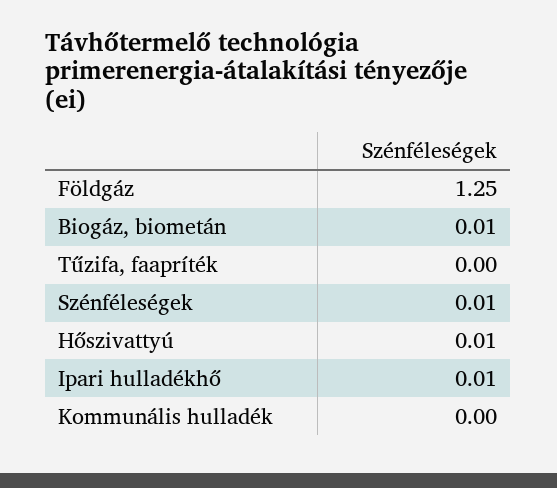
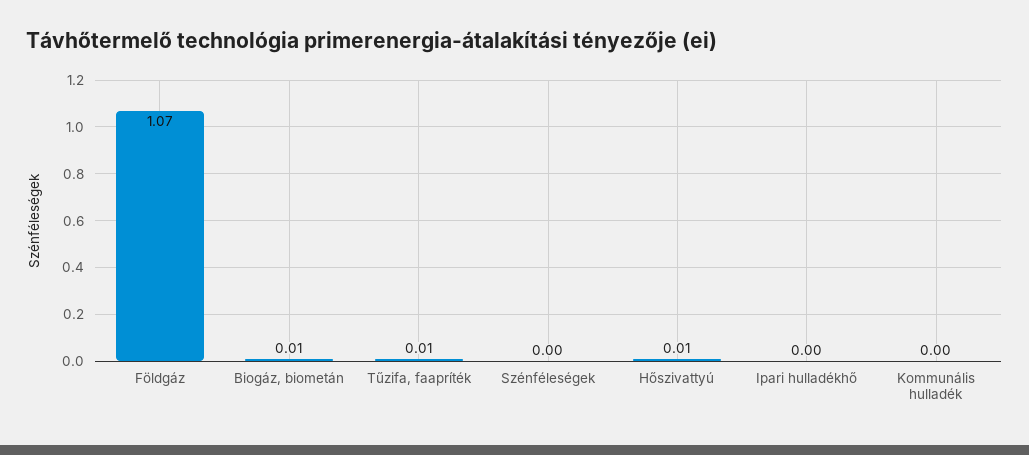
Földgáz: 1.25 -> 1.07
Tűzifa, faapríték: 0 -> 0.01
Szénféleségek: 0.01 -> 0
Ipari hulladékhő: 0.01 -> 0

